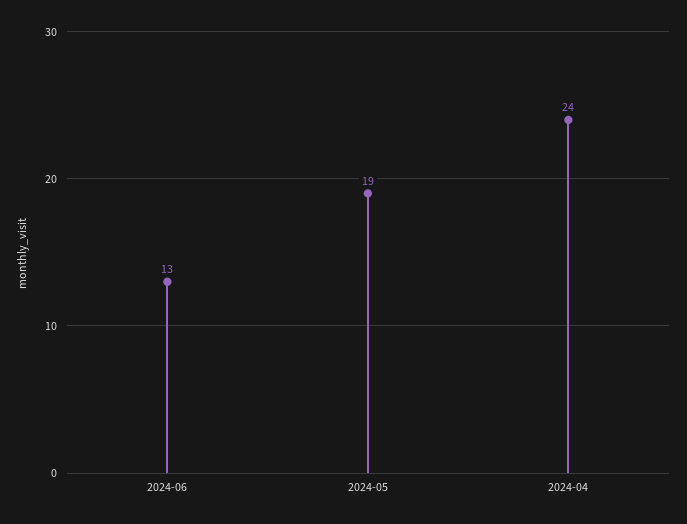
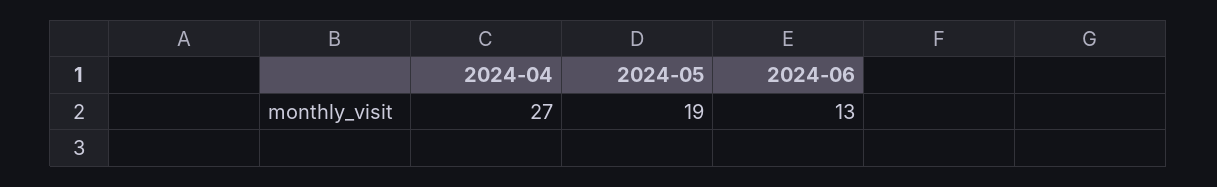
2024-04: 24 -> 27

